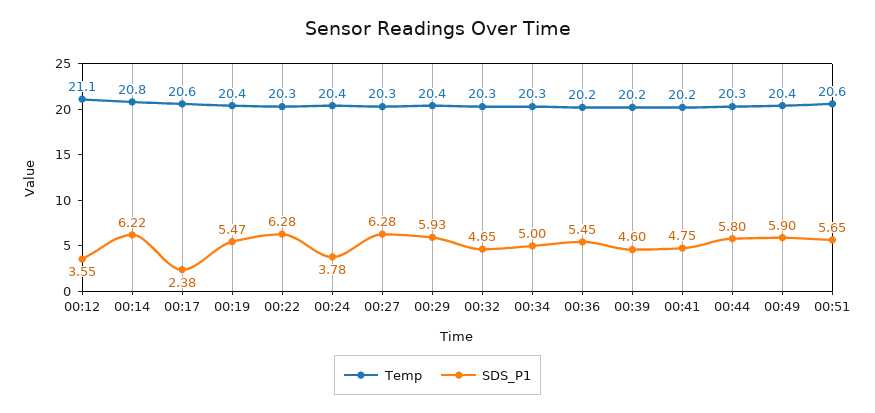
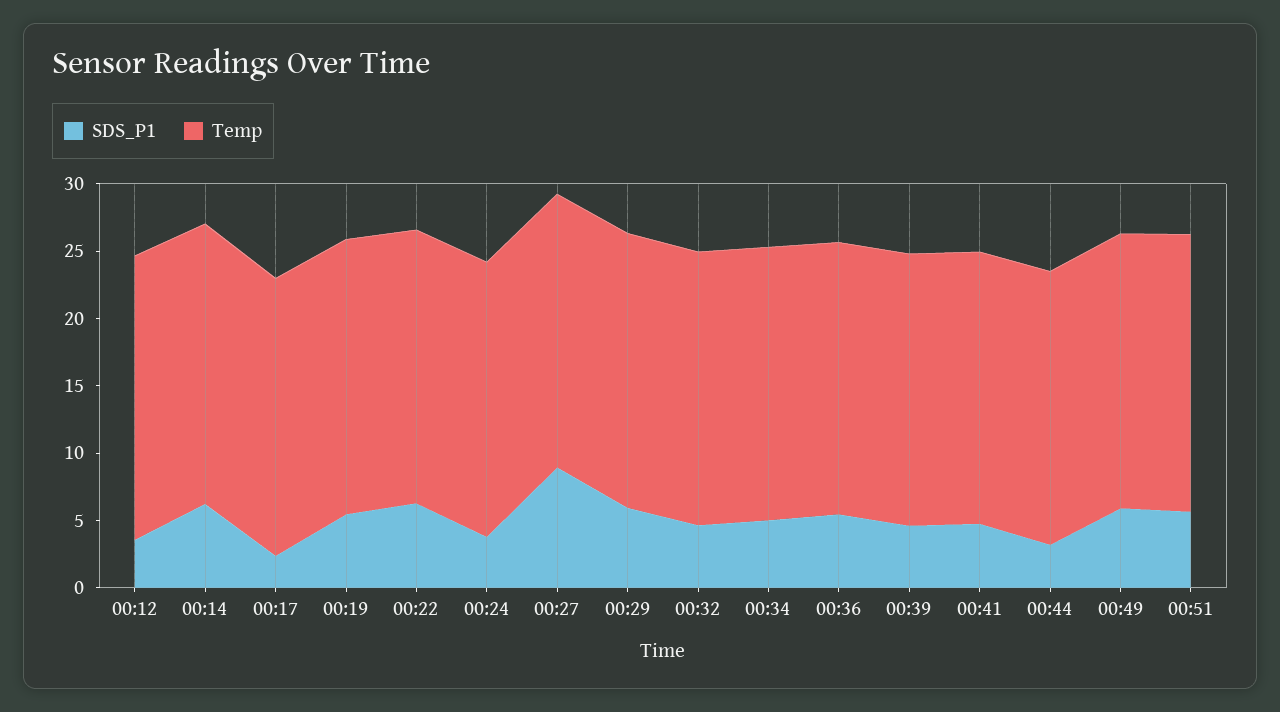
SDS_P1, 00:27: 6.28 -> 9
SDS_P1, 00:44: 5.8 -> 3

